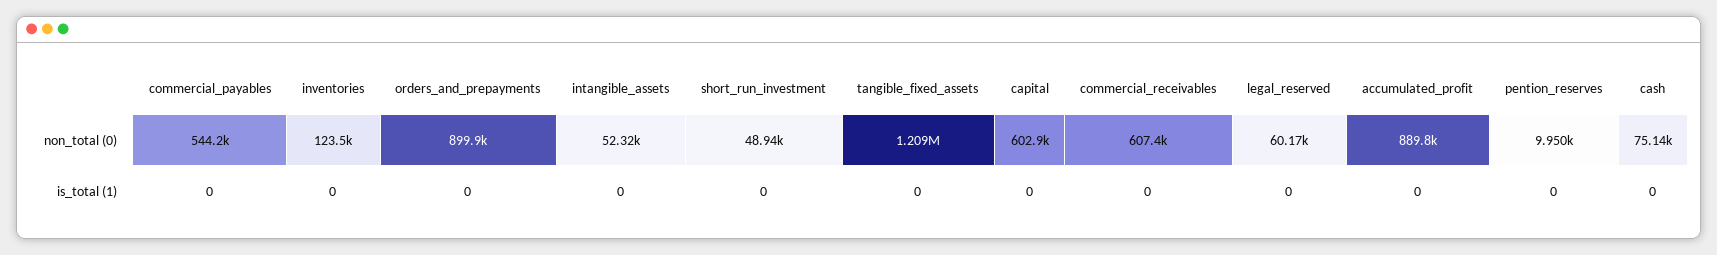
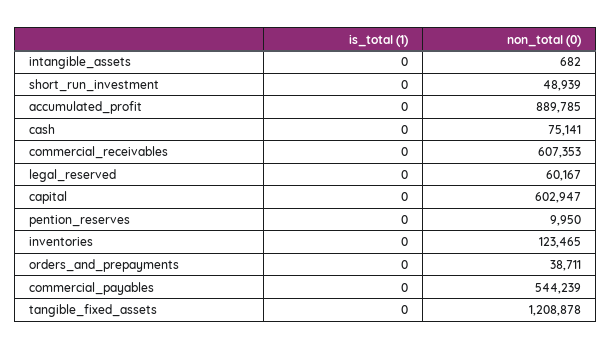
orders_and_prepayments, non_total (0): 899900 -> 38711
intangible_assets, non_total (0): 52320 -> 682

